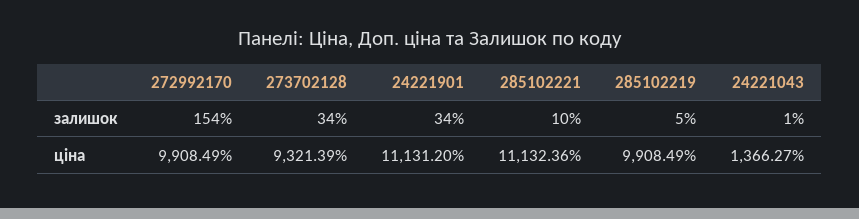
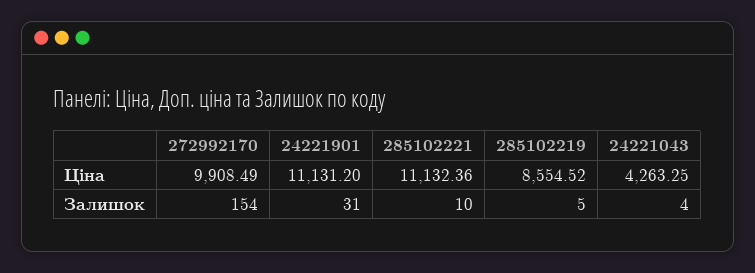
273702128, залишок: 34 -> none
24221901, залишок: 34 -> 31
24221043, залишок: 1 -> 4
273702128, ціна: 9321.39 -> none
285102219, ціна: 9908.49 -> 8554.52
24221043, ціна: 1366.27 -> 4263.25

